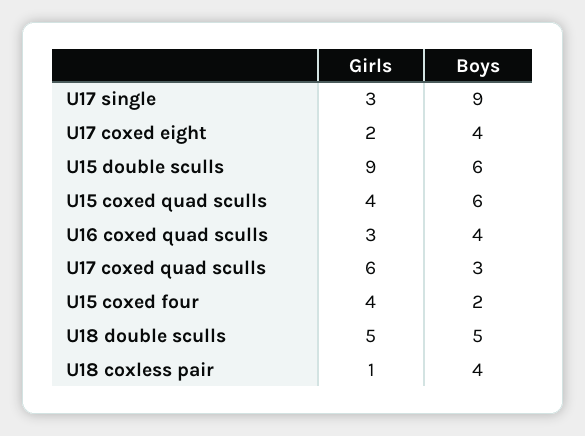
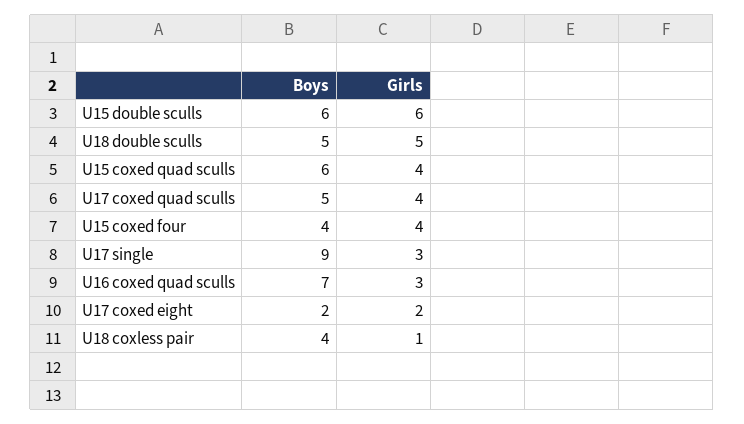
Boys, U17 coxed eight: 4 -> 2
Girls, U15 double sculls: 9 -> 6
Boys, U16 coxed quad sculls: 4 -> 7
Girls, U17 coxed quad sculls: 6 -> 4
Boys, U17 coxed quad sculls: 3 -> 5
Boys, U15 coxed four: 2 -> 4

